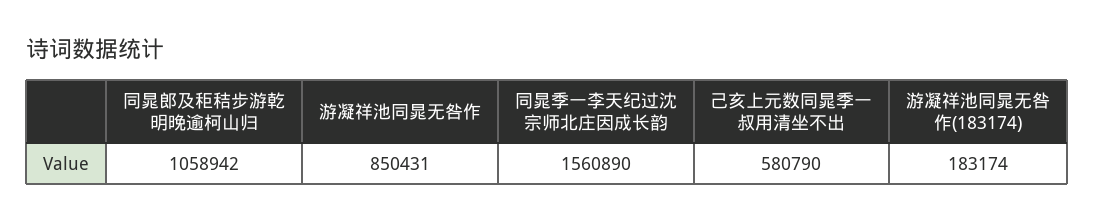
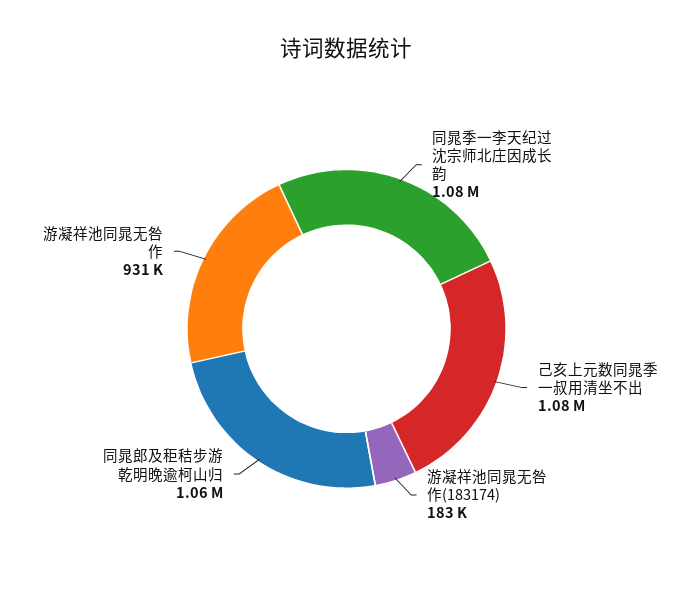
游凝祥池同晁无咎作: 850431 -> 931000
同晁季一李天纪过沈宗师北庄因成长韵: 1560890 -> 1080000
己亥上元数同晁季一叔用清坐不出: 580790 -> 1080000

